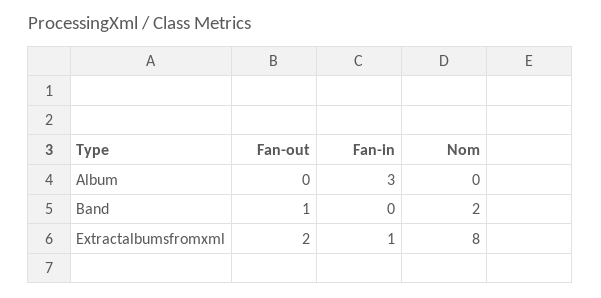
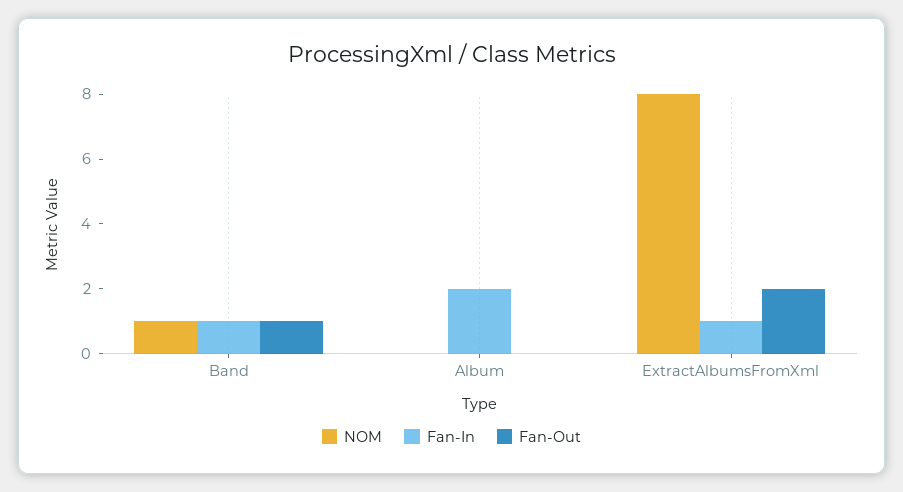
Fan-in, Album: 3 -> 2
Fan-in, Band: 0 -> 1
Nom, Band: 2 -> 1

